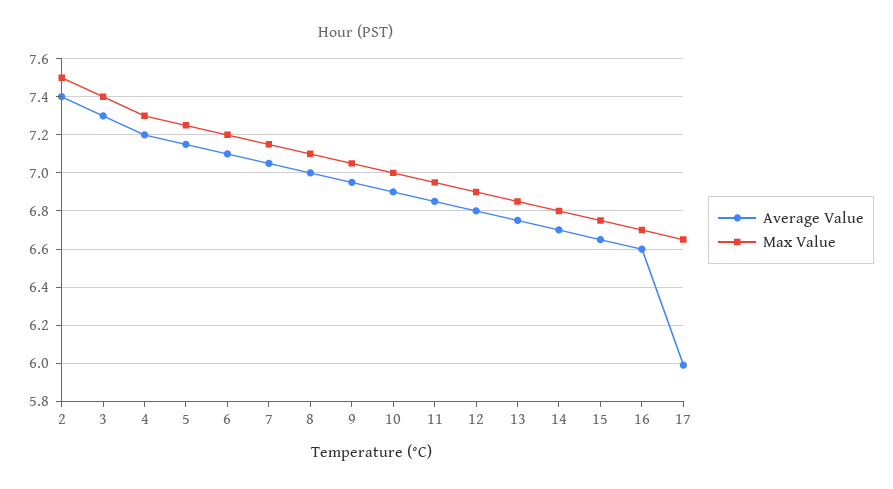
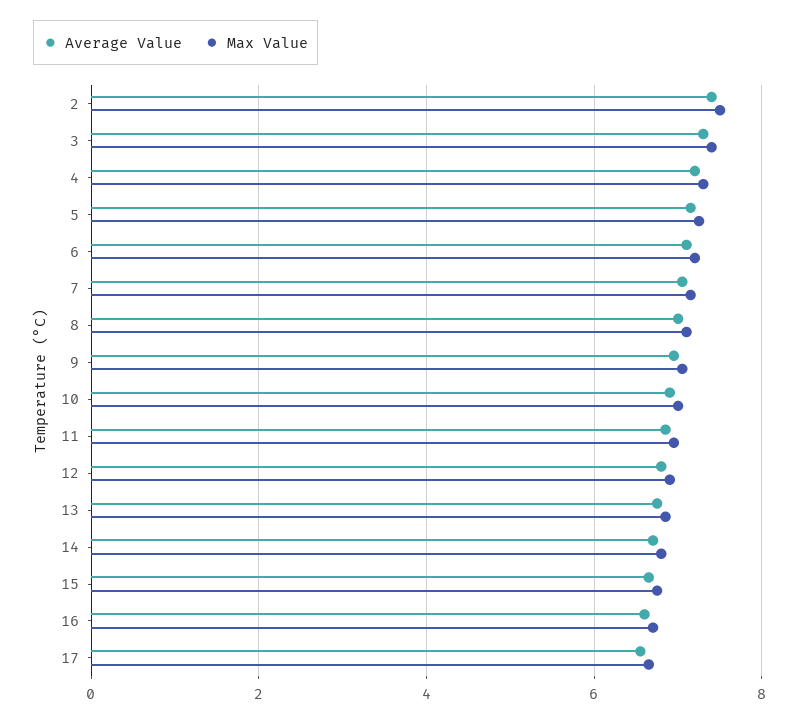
Average Value, 17: 6 -> 6.6

